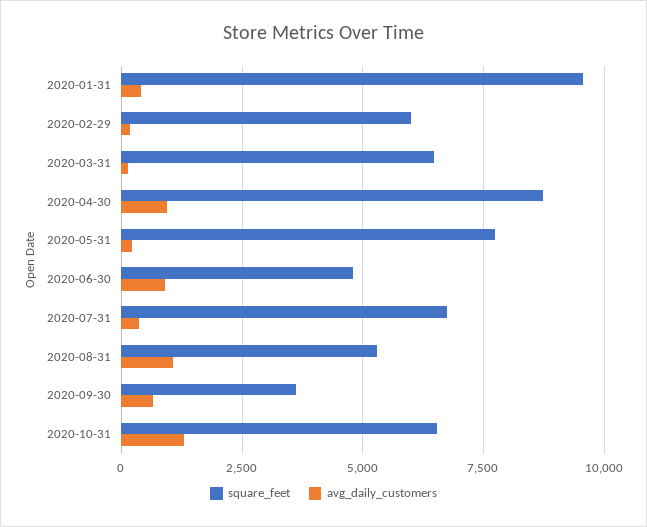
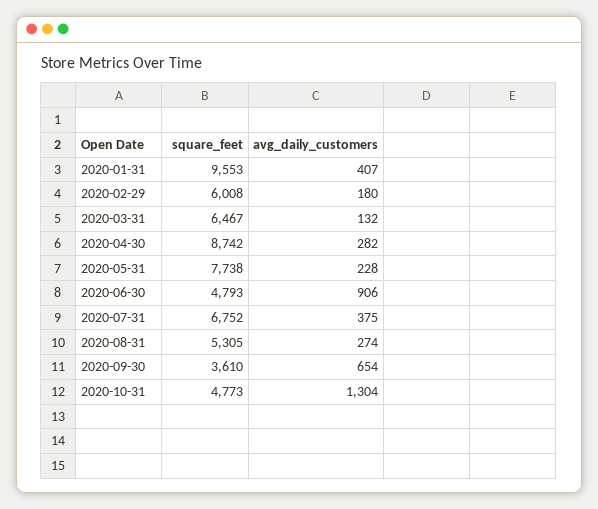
avg_daily_customers, 2020-04-30: 1000 -> 282
avg_daily_customers, 2020-08-31: 1000 -> 274
square_feet, 2020-10-31: 6500 -> 4773

